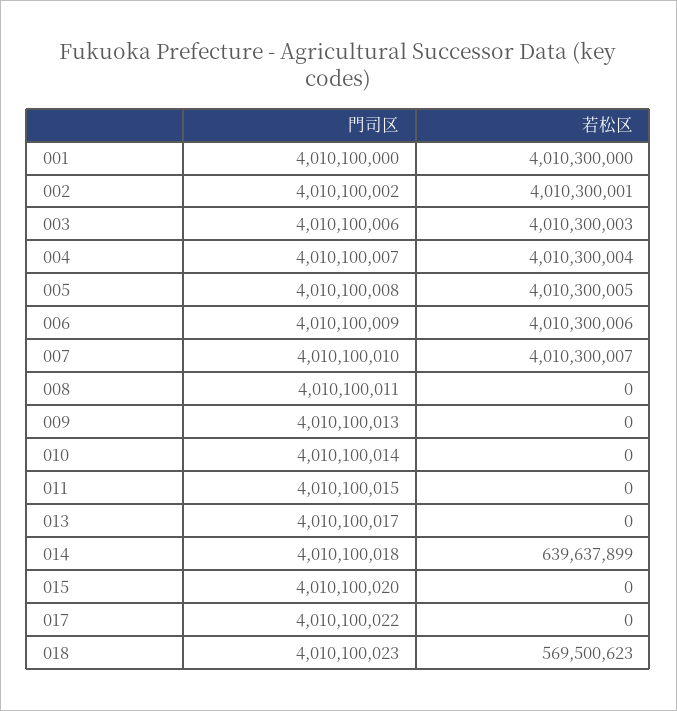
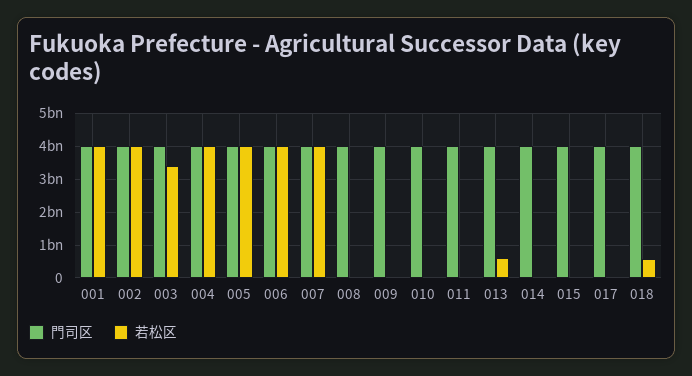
若松区, 003: 4010300003 -> 3400000000
若松区, 013: 0 -> 600000000
若松区, 014: 639637899 -> 0

